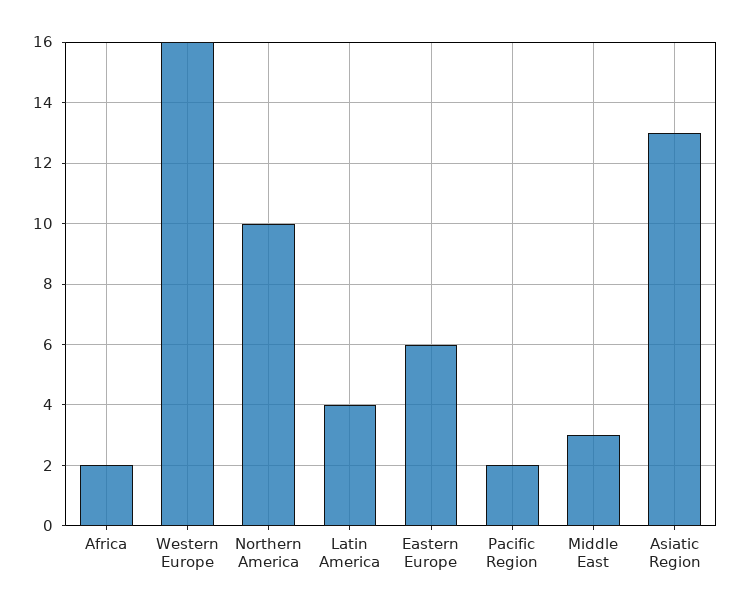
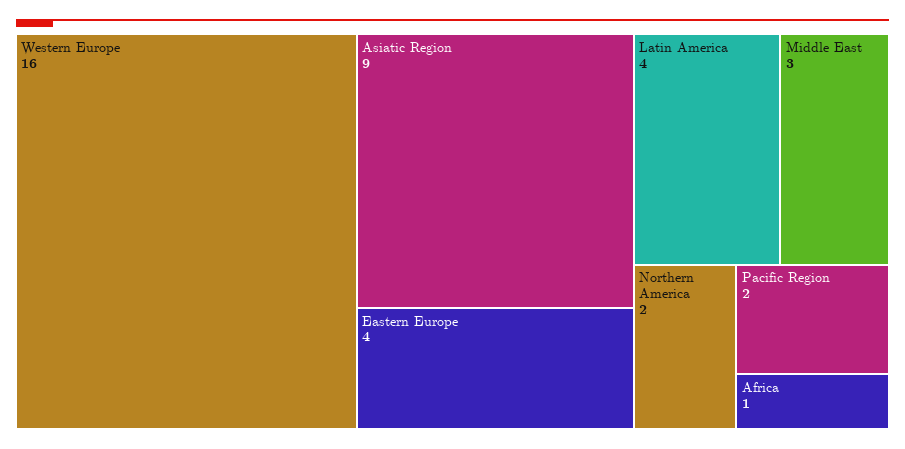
Africa: 2 -> 1
Northern America: 10 -> 2
Eastern Europe: 6 -> 4
Asiatic Region: 13 -> 9

